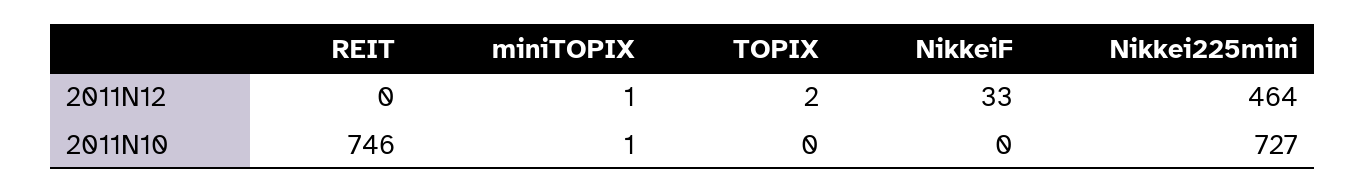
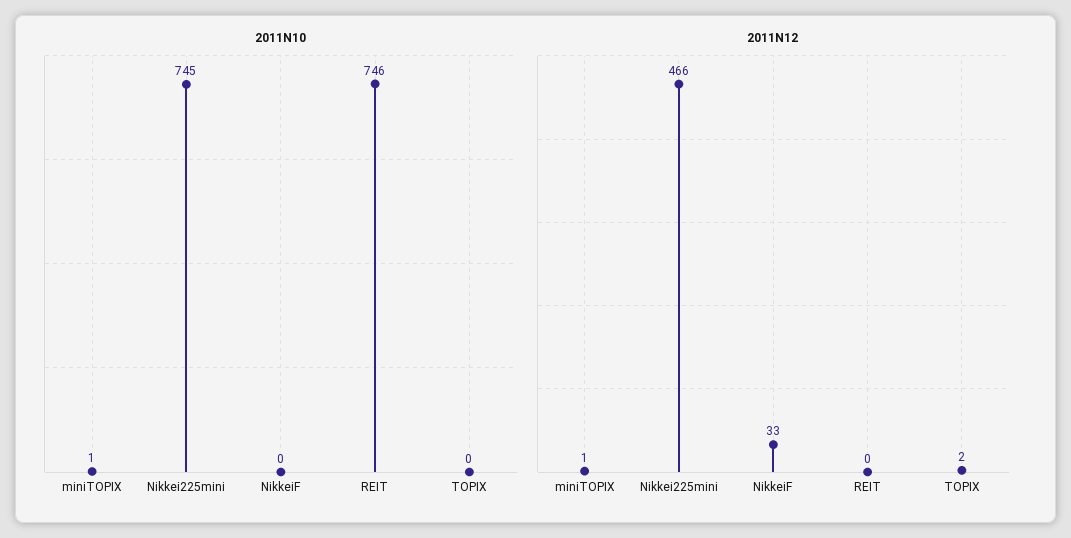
2011N12, Nikkei225mini: 464 -> 466
2011N10, Nikkei225mini: 727 -> 745

